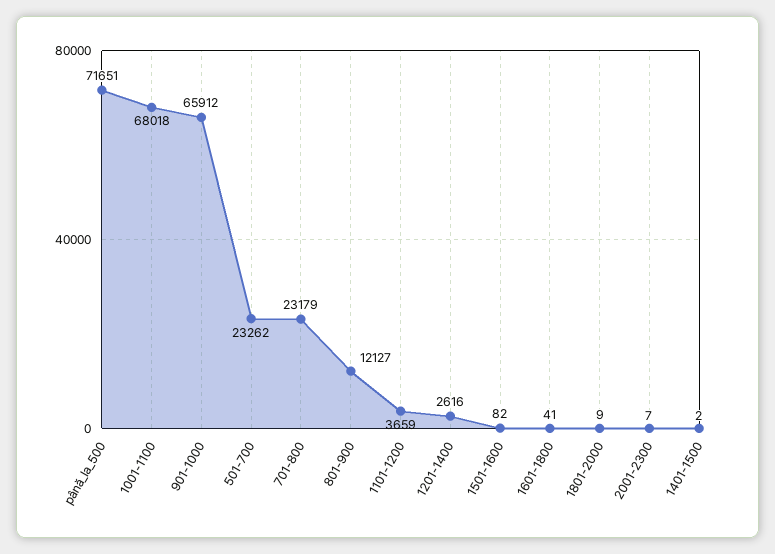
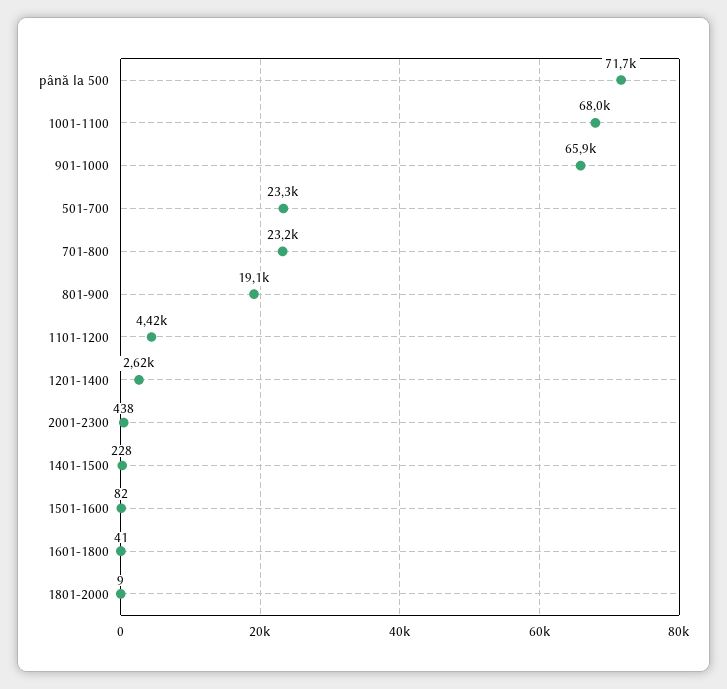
801-900: 12127 -> 19100
1101-1200: 3659 -> 4420
2001-2300: 7 -> 438
1401-1500: 2 -> 228

